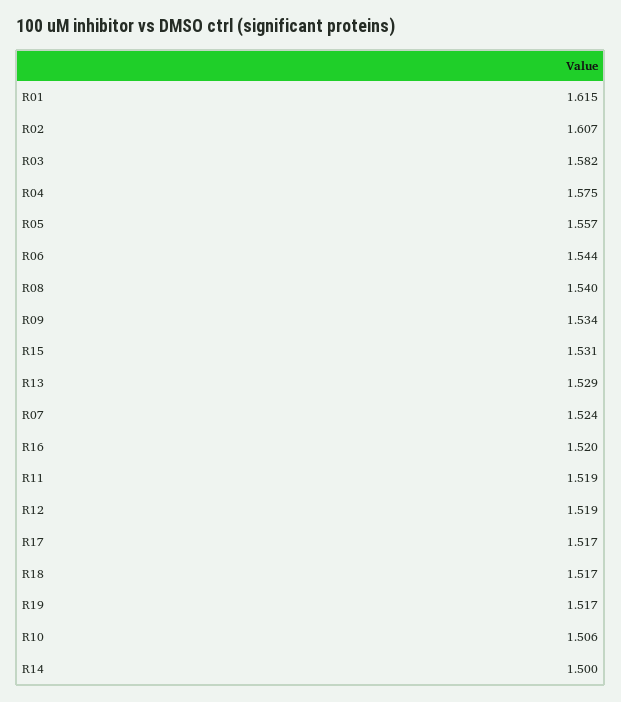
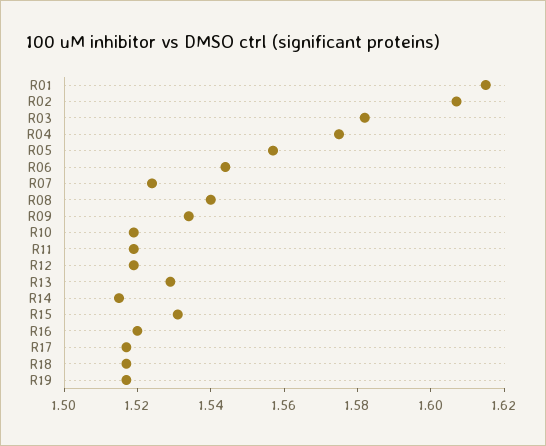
R10: 1.506 -> 1.52
R14: 1.5 -> 1.515

